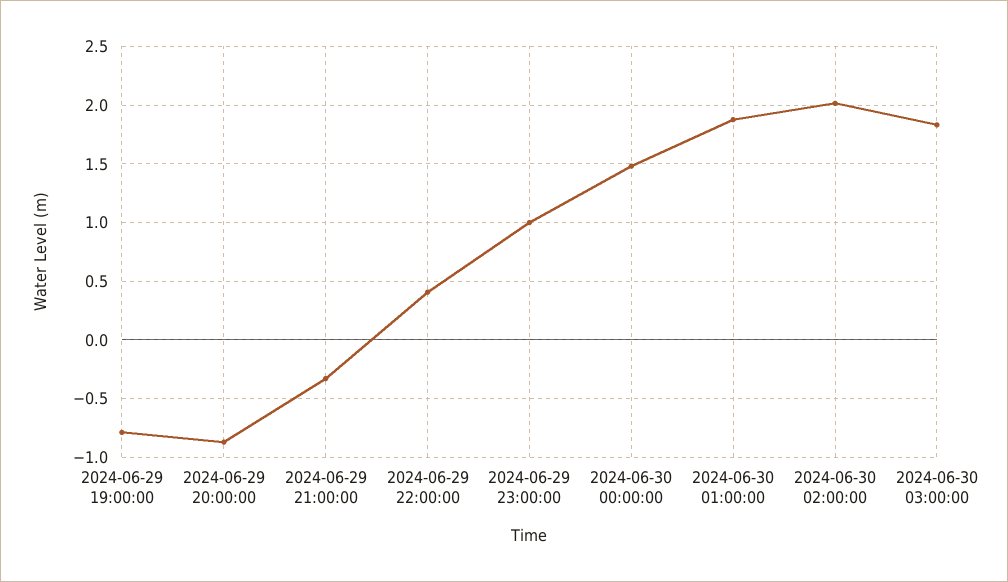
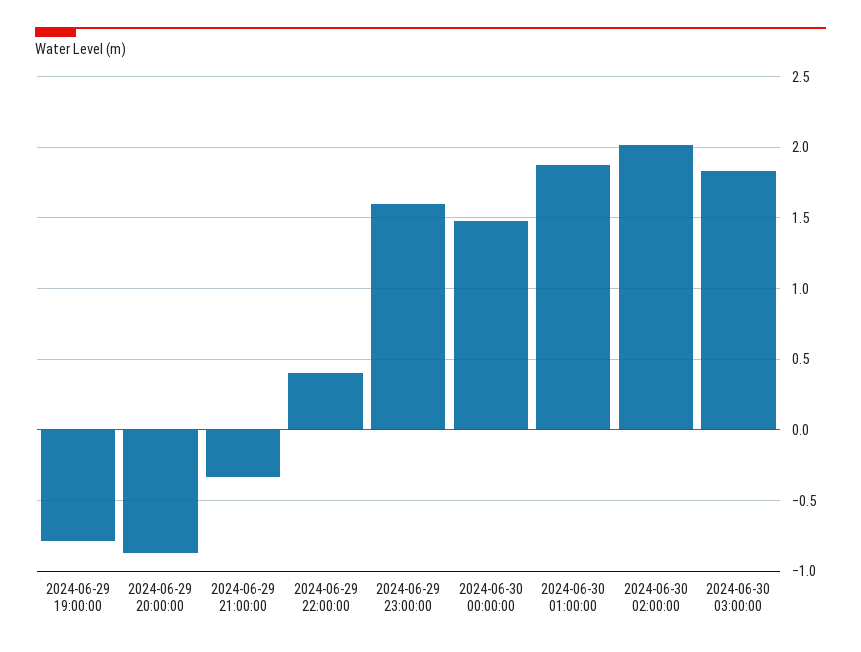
2024-06-29 23:00:00: 1 -> 1.6

